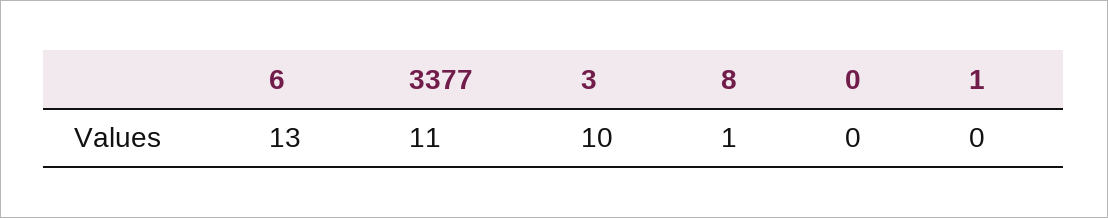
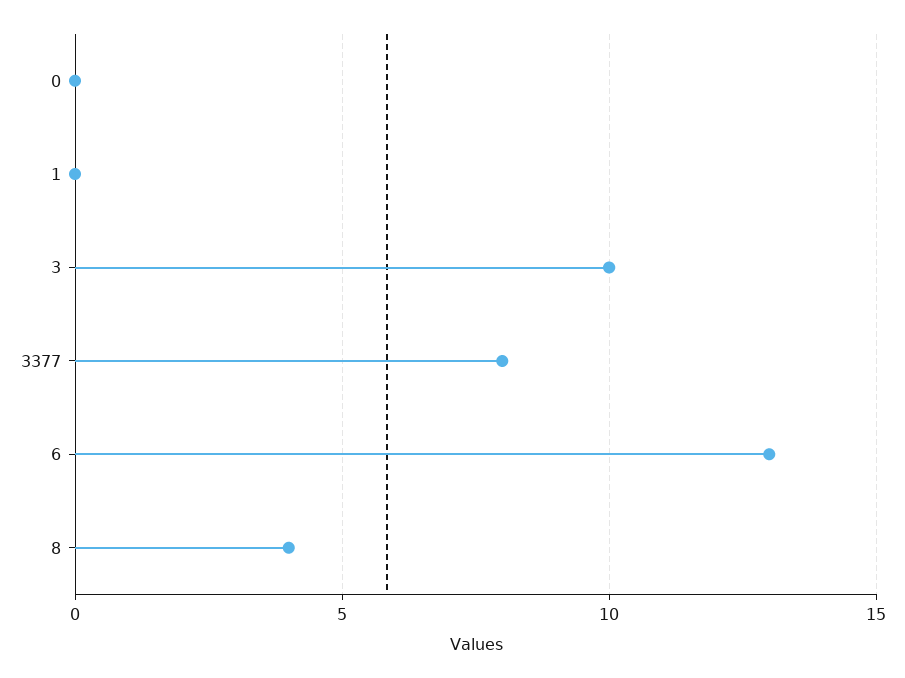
3377: 11 -> 8
8: 1 -> 4

